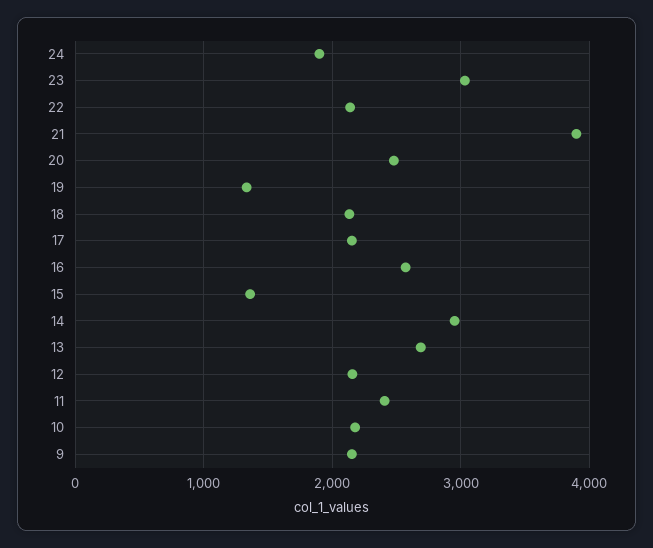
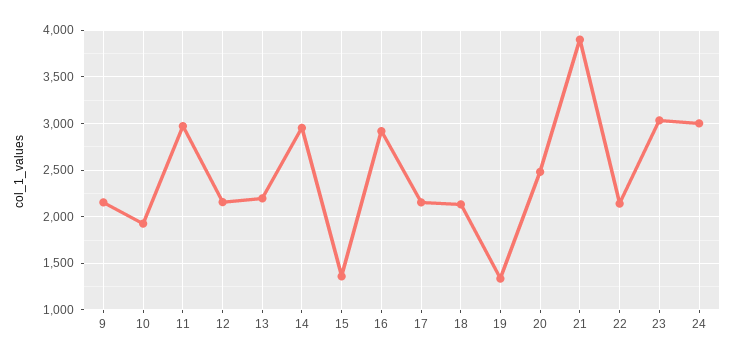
24: 1900 -> 3000
16: 2600 -> 2900
13: 2700 -> 2200
11: 2400 -> 3000
10: 2200 -> 1900

